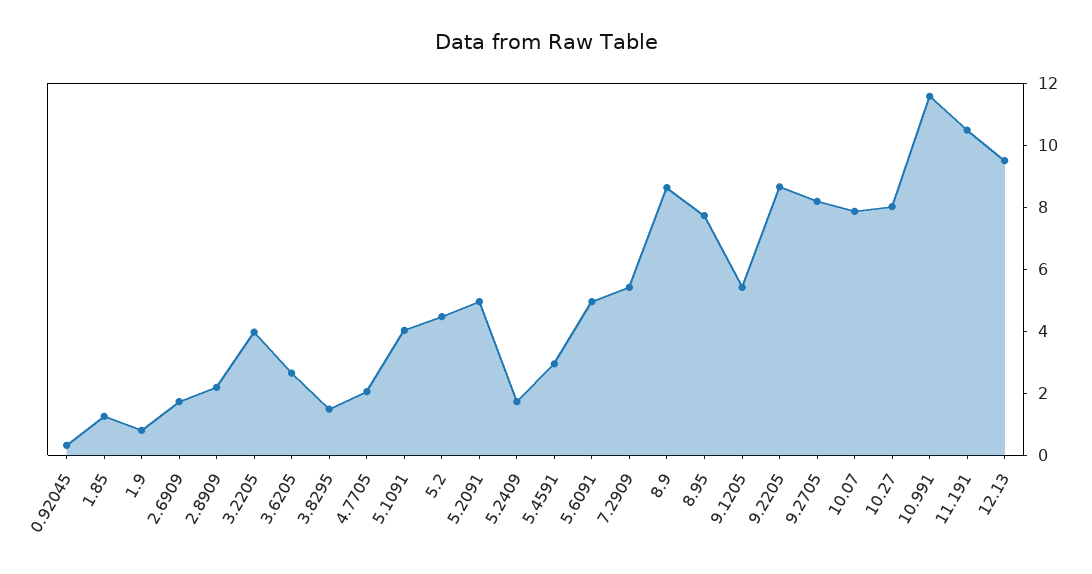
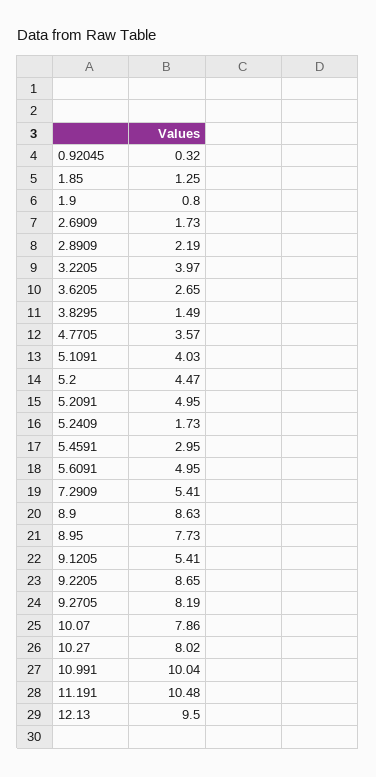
4.7705: 2 -> 3.57
10.991: 11.5 -> 10.04

